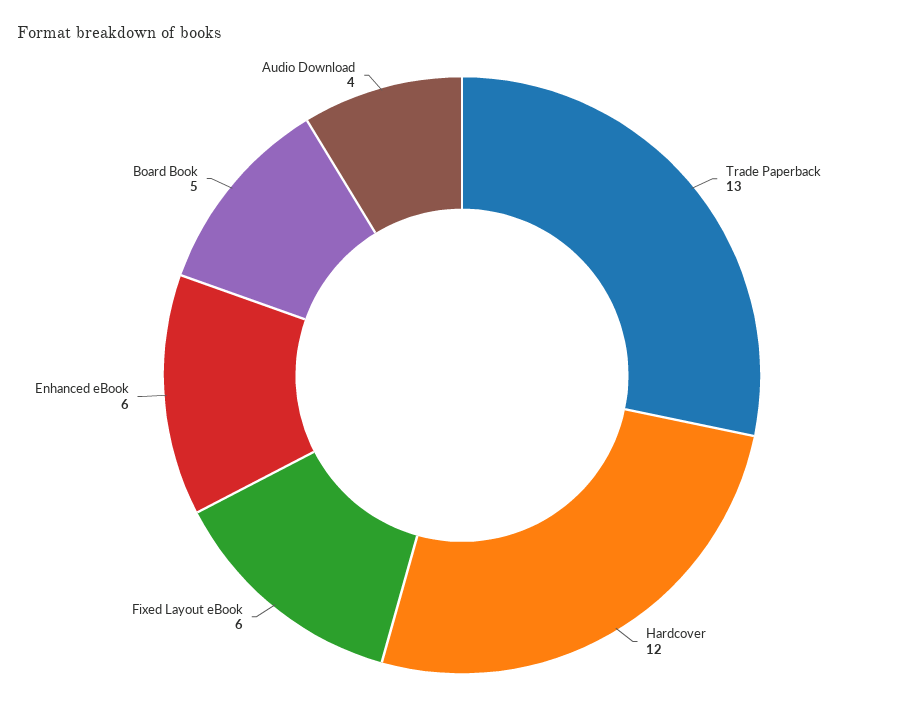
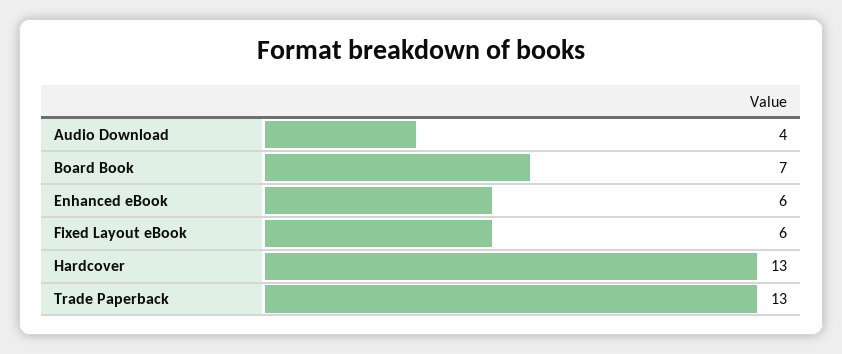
Hardcover: 12 -> 13
Board Book: 5 -> 7

